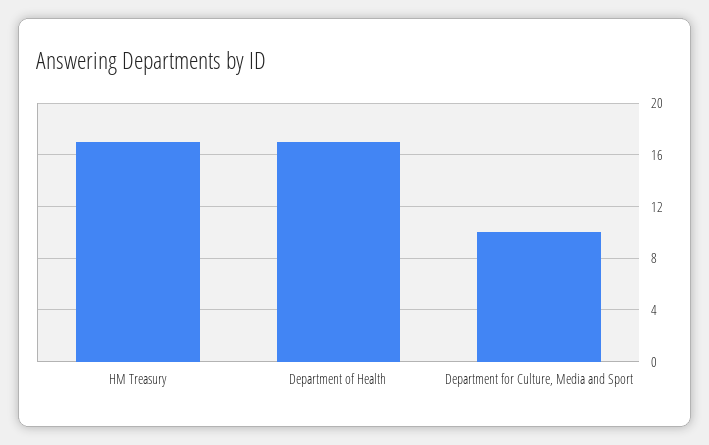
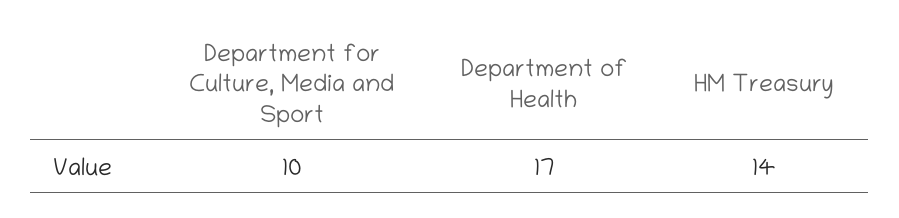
HM Treasury: 17 -> 14

